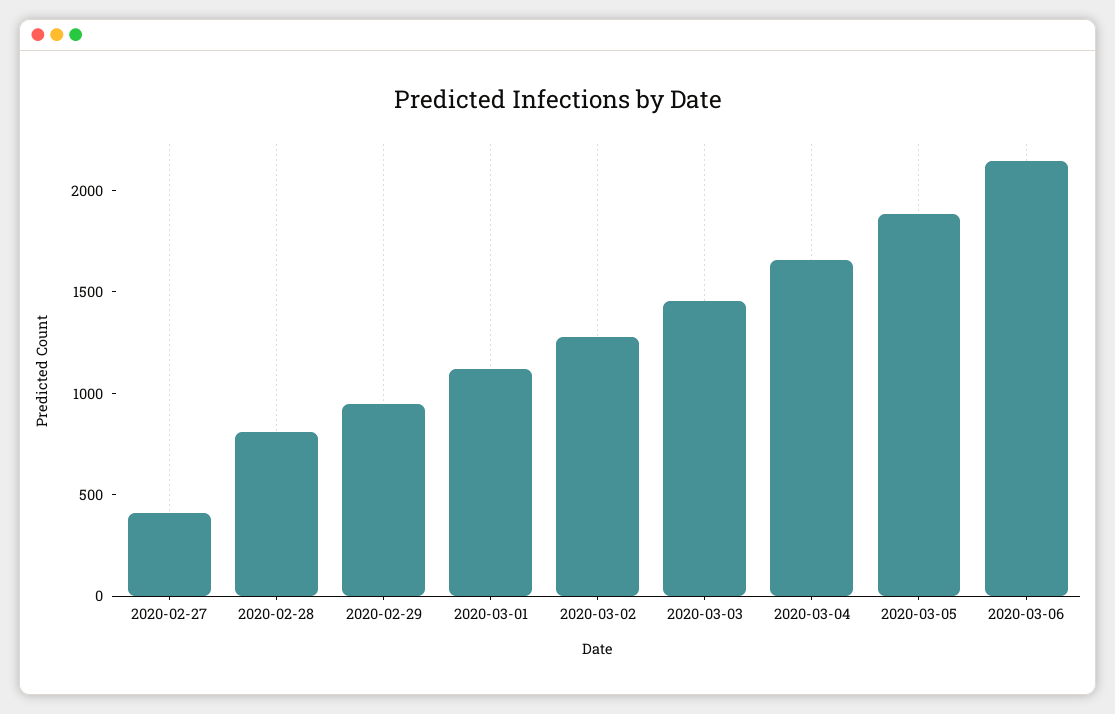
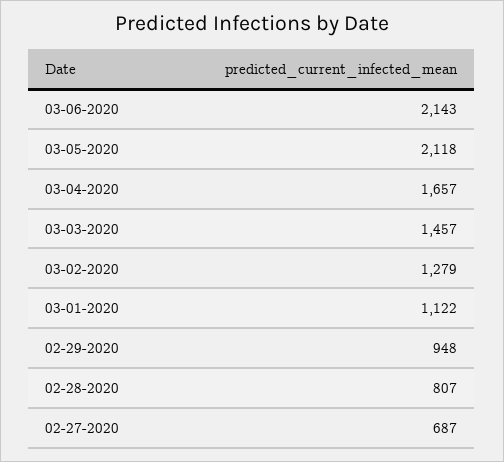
2020-02-27: 400 -> 687
2020-03-05: 1900 -> 2118

